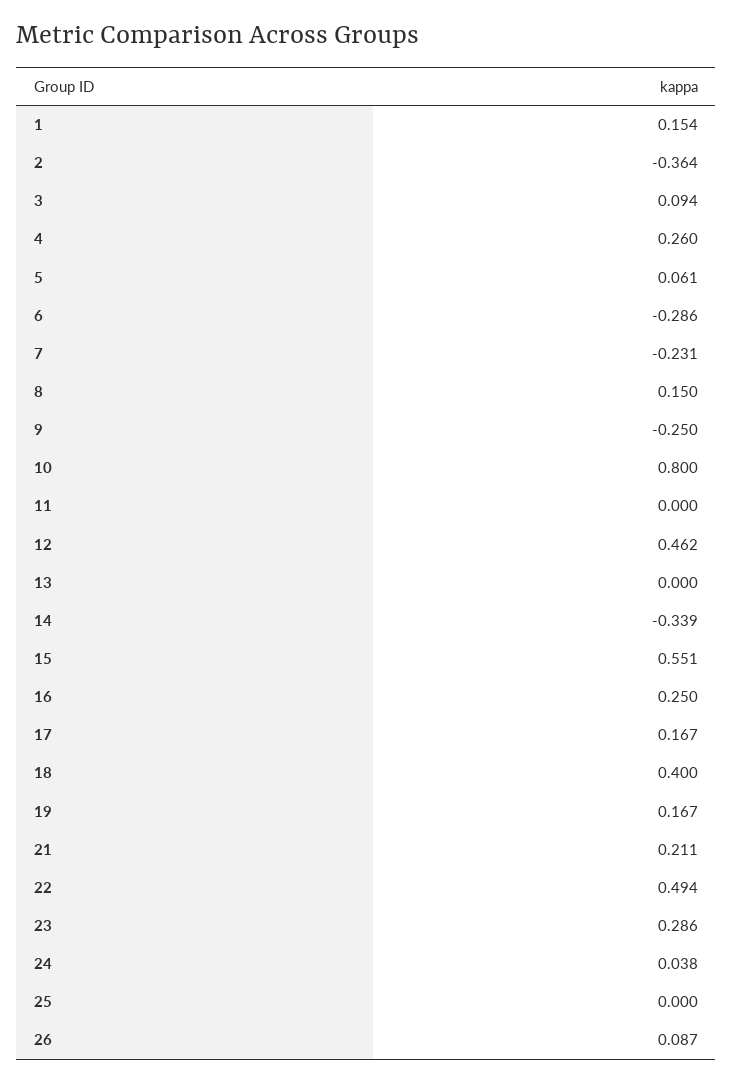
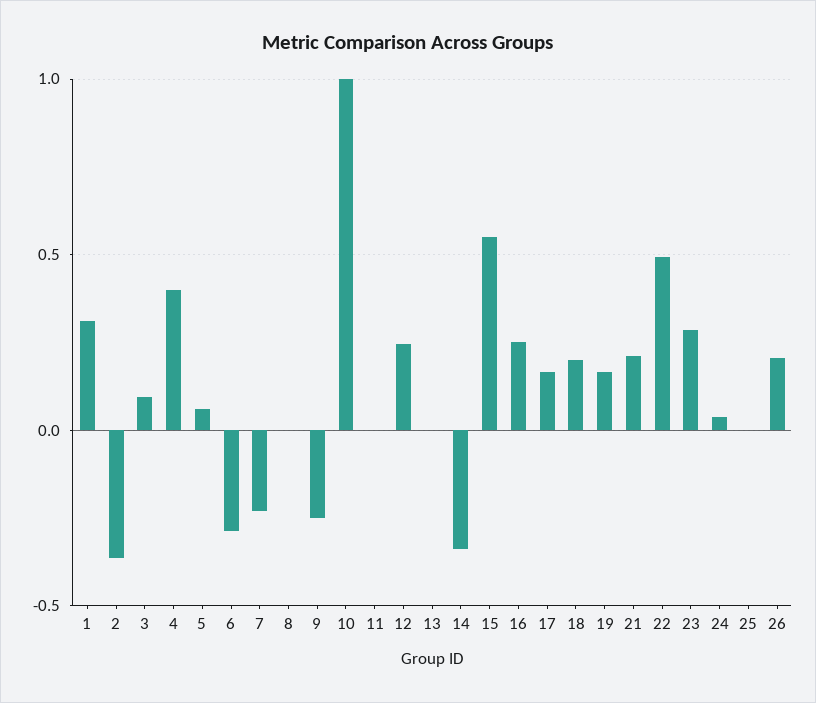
1: 0.154 -> 0.3
4: 0.26 -> 0.4
8: 0.15 -> 0
10: 0.8 -> 1
12: 0.462 -> 0.25
18: 0.4 -> 0.2
26: 0.087 -> 0.2

